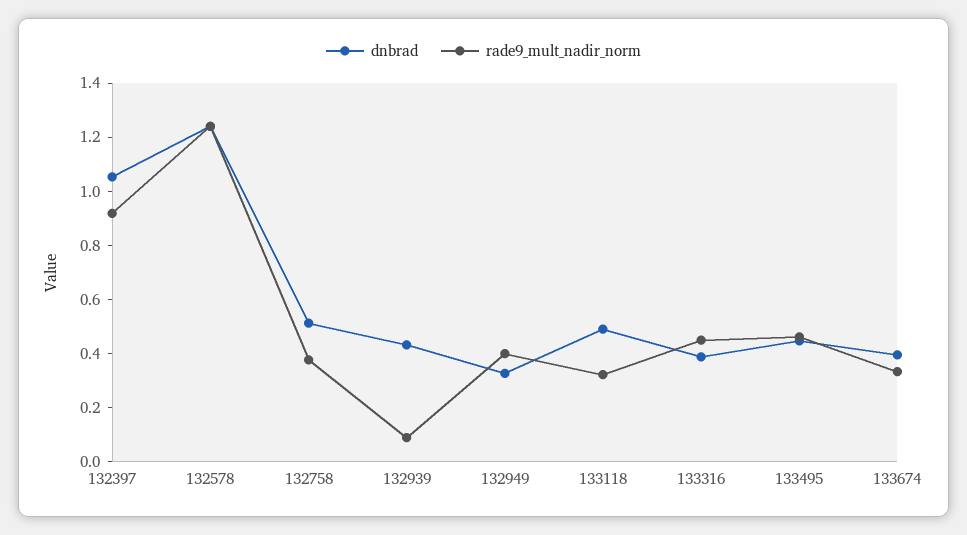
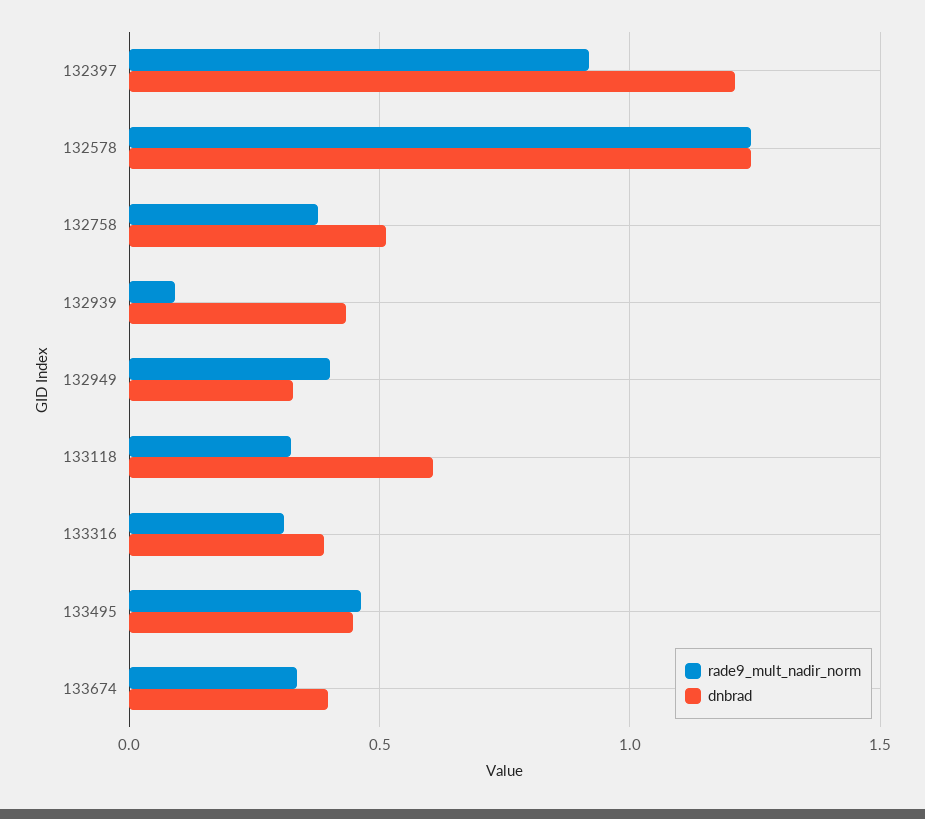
dnbrad, 132397: 1.05 -> 1.2
dnbrad, 133118: 0.5 -> 0.6
rade9_mult_nadir_norm, 133316: 0.45 -> 0.3

